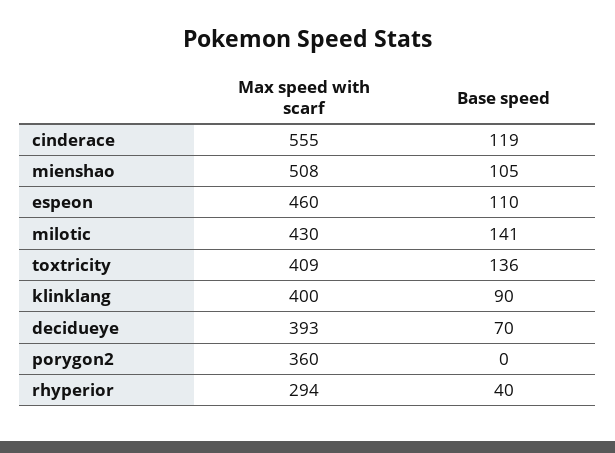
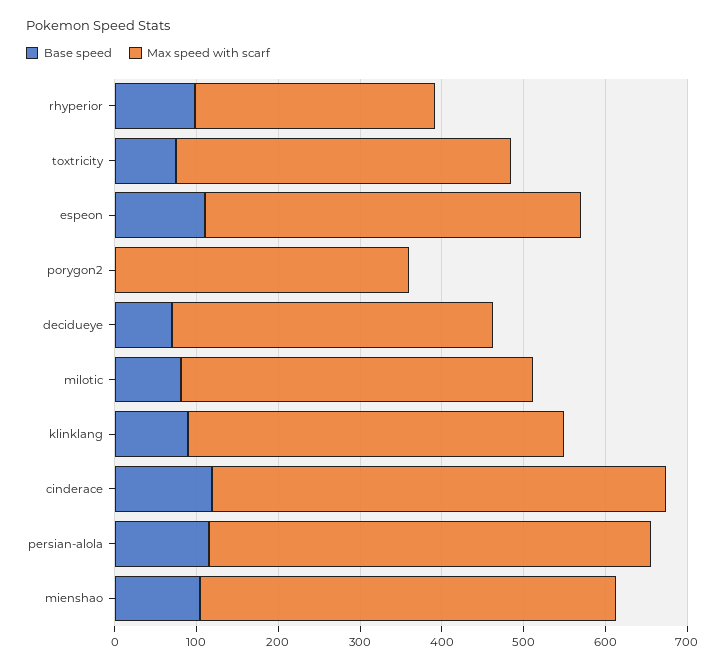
Base speed, milotic: 141 -> 80
Base speed, toxtricity: 136 -> 80
Max speed with scarf, klinklang: 400 -> 460
Base speed, rhyperior: 40 -> 100
Base speed, persian-alola: none -> 120
Max speed with scarf, persian-alola: none -> 540

